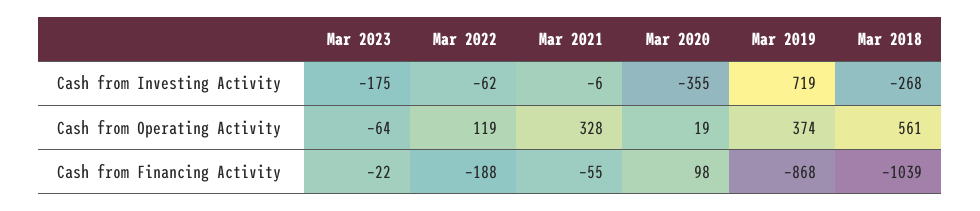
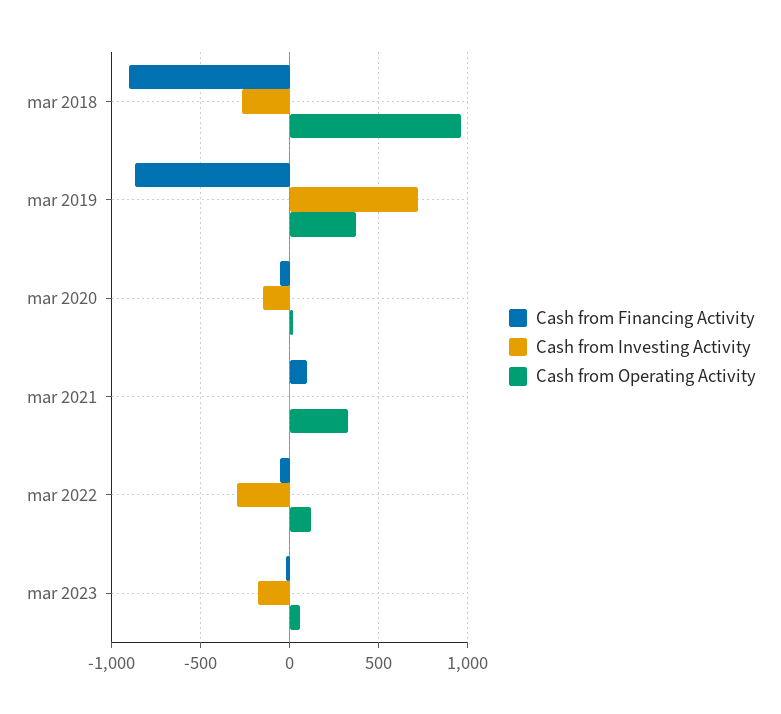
Cash from Investing Activity, Mar 2022: -62 -> -300
Cash from Investing Activity, Mar 2020: -355 -> -150
Cash from Operating Activity, Mar 2023: -64 -> 50
Cash from Operating Activity, Mar 2018: 561 -> 950
Cash from Financing Activity, Mar 2022: -188 -> -50
Cash from Financing Activity, Mar 2021: -55 -> 100
Cash from Financing Activity, Mar 2020: 98 -> -50
Cash from Financing Activity, Mar 2018: -1039 -> -900

